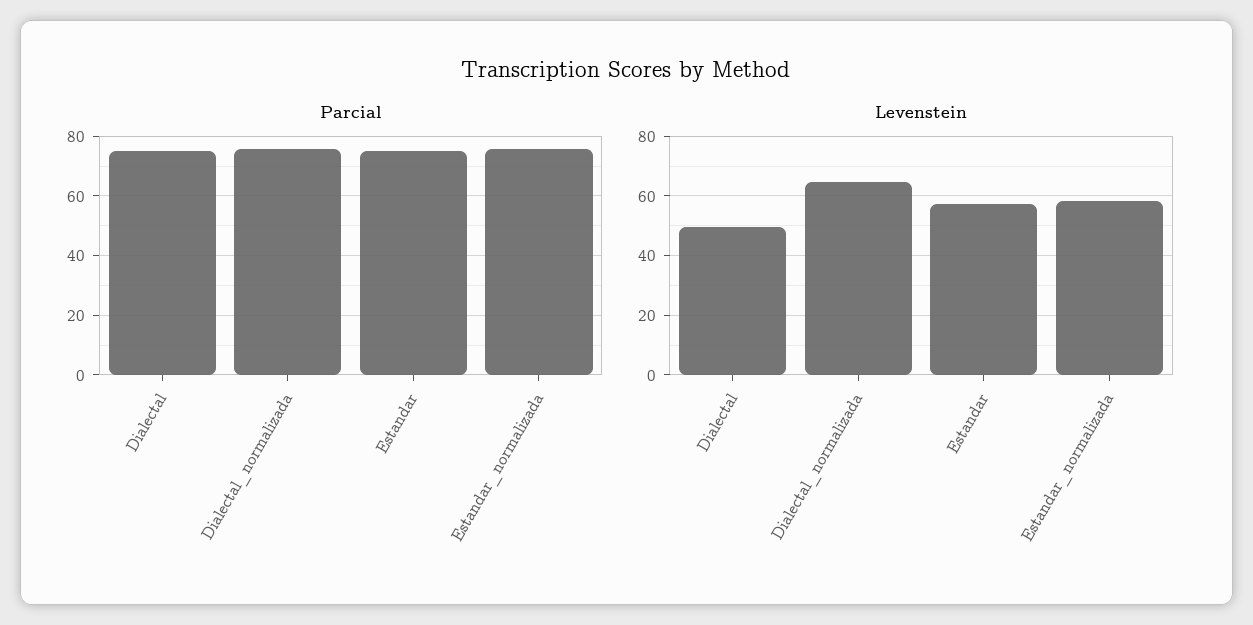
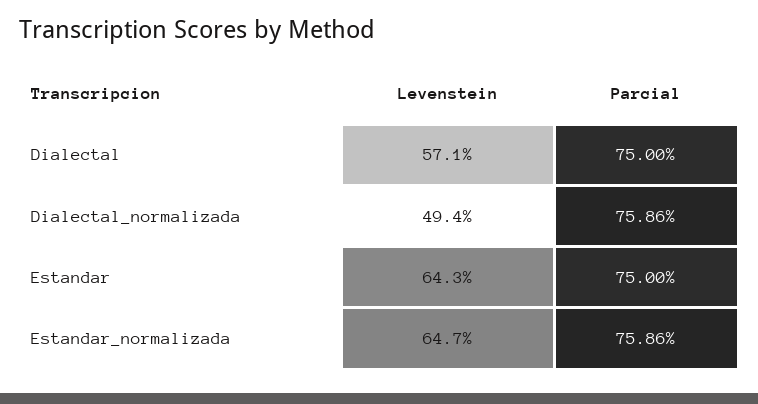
Levenstein, Dialectal: 50 -> 57.1
Levenstein, Dialectal_normalizada: 65 -> 49.4
Levenstein, Estandar: 57.5 -> 64.3
Levenstein, Estandar_normalizada: 57.5 -> 64.7

